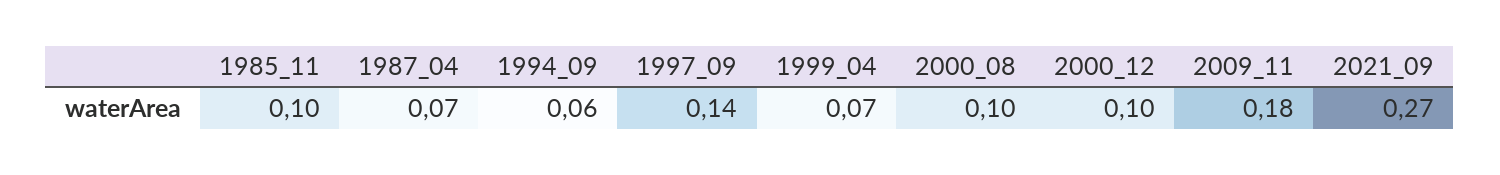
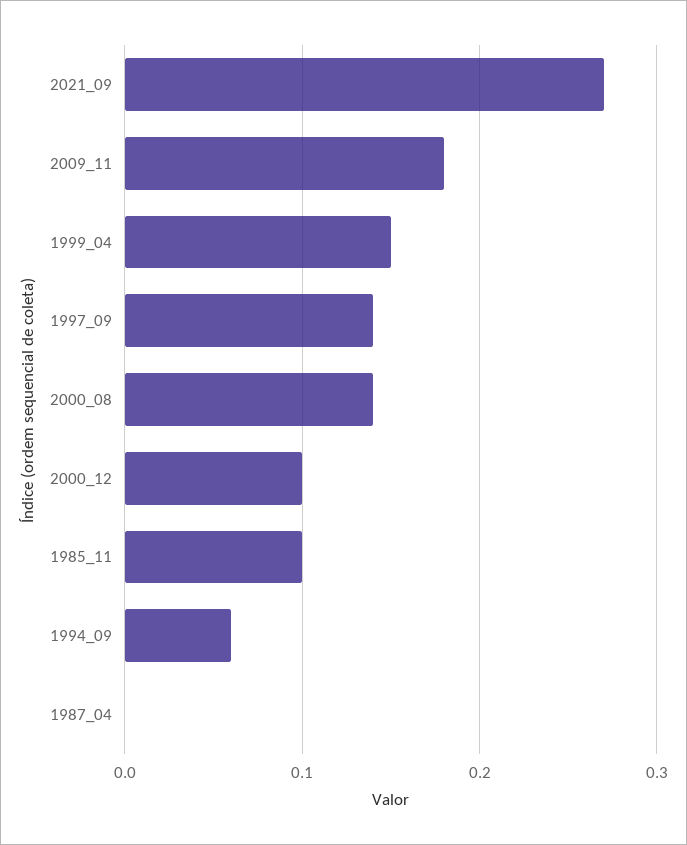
1987_04: 0.07 -> 0
1999_04: 0.07 -> 0.15
2000_08: 0.1 -> 0.14

